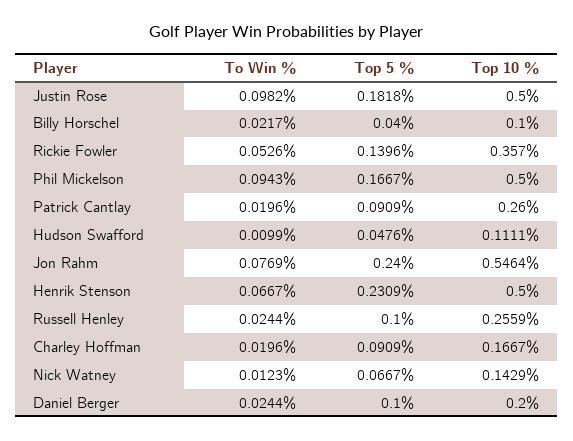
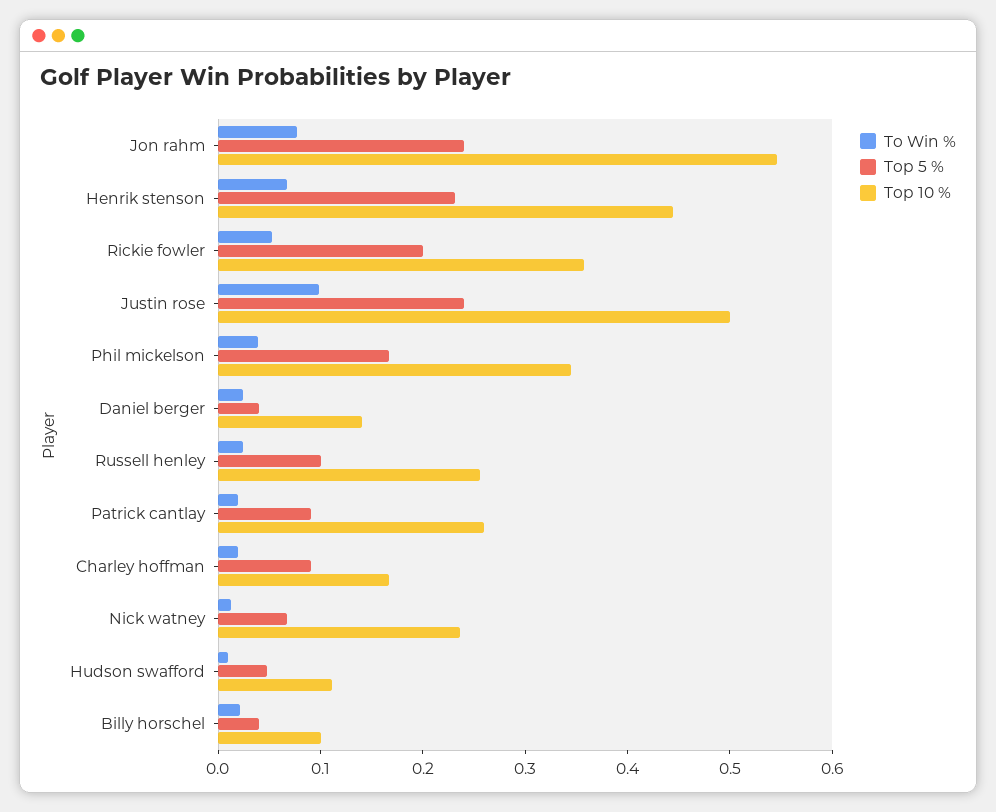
Top 5 %, Justin Rose: 0.1818 -> 0.24
Top 5 %, Rickie Fowler: 0.1396 -> 0.2
To Win %, Phil Mickelson: 0.0943 -> 0.04
Top 10 %, Phil Mickelson: 0.5 -> 0.34
Top 10 %, Henrik Stenson: 0.5 -> 0.44
Top 10 %, Nick Watney: 0.1429 -> 0.24
Top 5 %, Daniel Berger: 0.1 -> 0.04
Top 10 %, Daniel Berger: 0.2 -> 0.14

